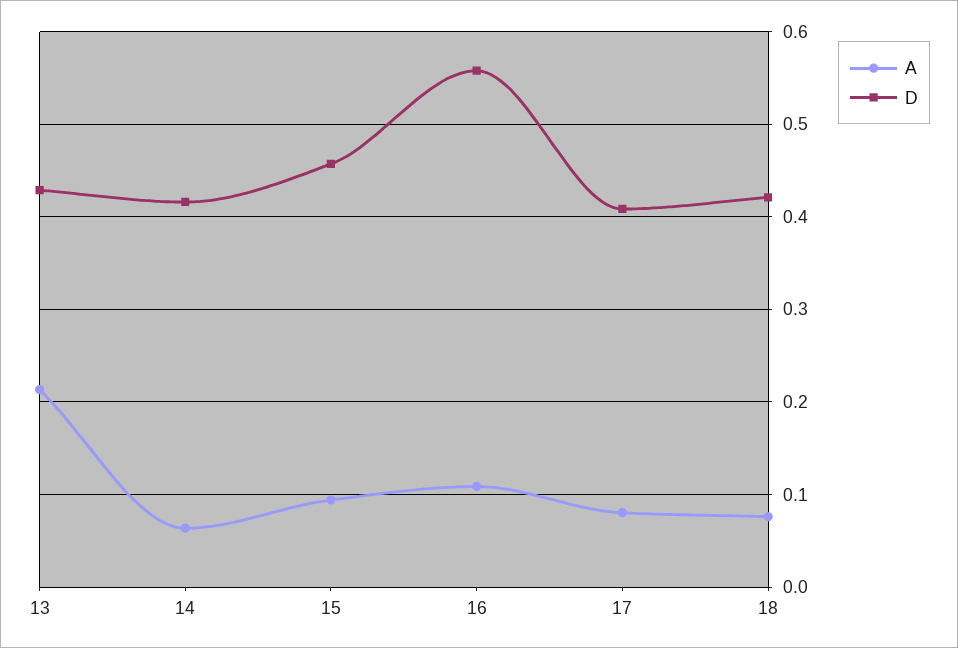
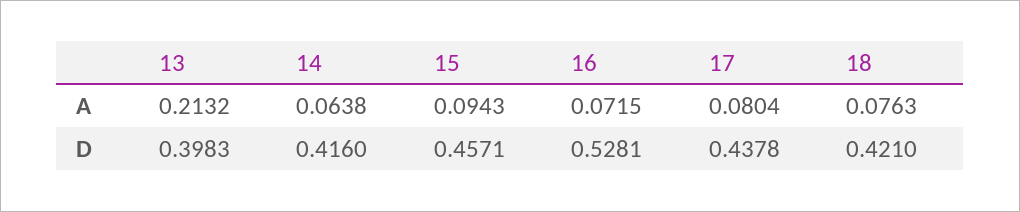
D, 13: 0.43 -> 0.3983
A, 16: 0.11 -> 0.0715
D, 16: 0.56 -> 0.5281
D, 17: 0.41 -> 0.4378

